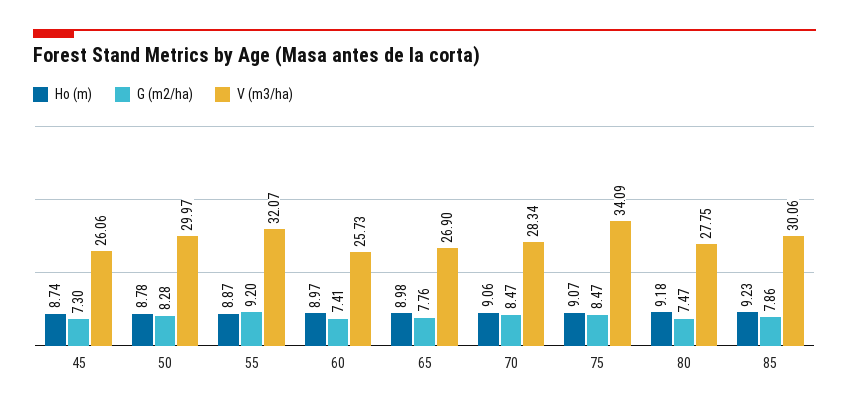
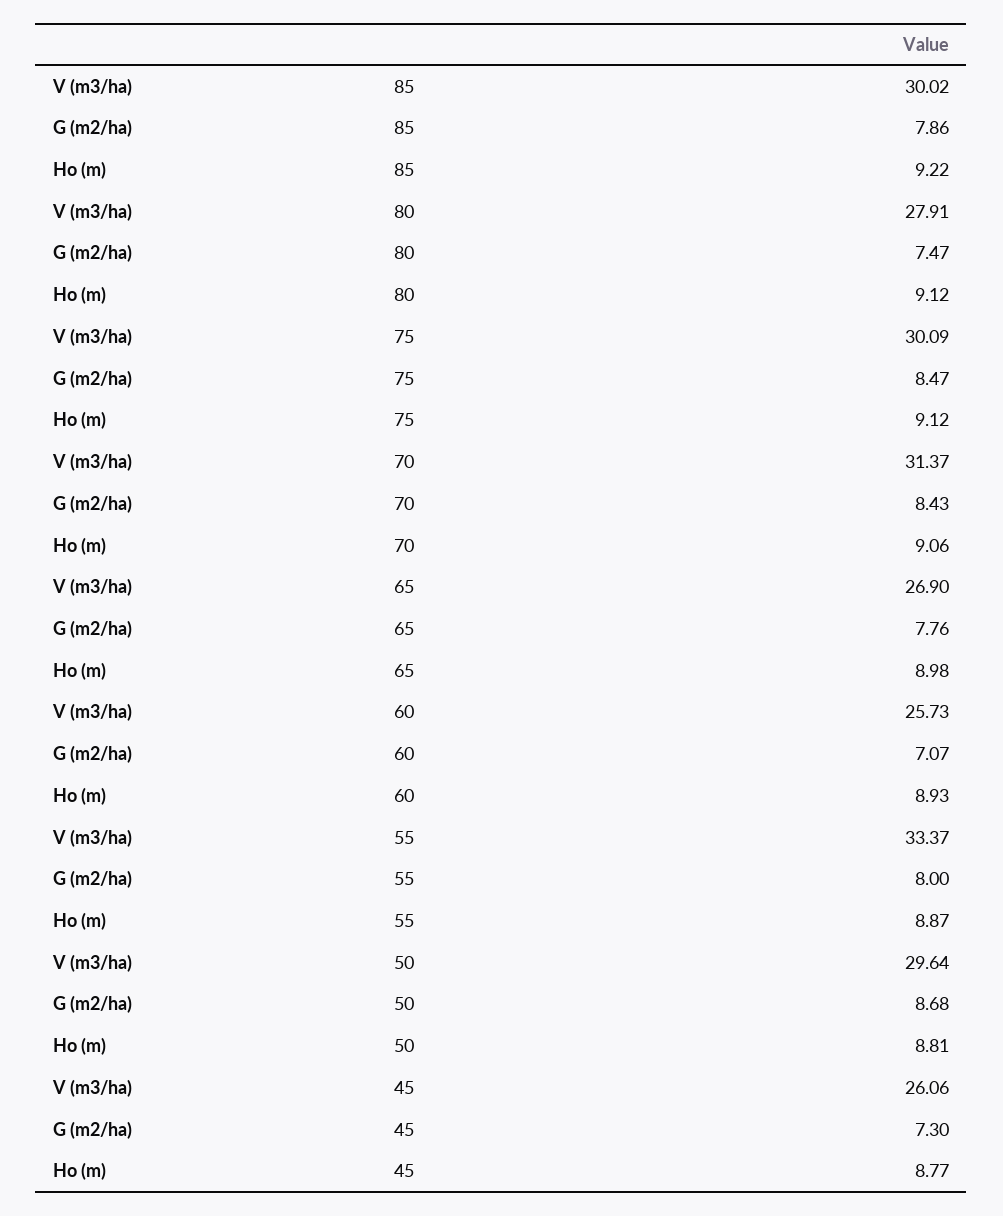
Ho (m), 45: 8.74 -> 8.77
Ho (m), 50: 8.78 -> 8.81
G (m2/ha), 50: 8.28 -> 8.68
V (m3/ha), 50: 29.97 -> 29.64
G (m2/ha), 55: 9.2 -> 8
V (m3/ha), 55: 32.07 -> 33.37
Ho (m), 60: 8.97 -> 8.93
G (m2/ha), 60: 7.41 -> 7.07
G (m2/ha), 70: 8.47 -> 8.43
V (m3/ha), 70: 28.34 -> 31.37
Ho (m), 75: 9.07 -> 9.12
V (m3/ha), 75: 34.09 -> 30.09
Ho (m), 80: 9.18 -> 9.12
V (m3/ha), 80: 27.75 -> 27.91
Ho (m), 85: 9.23 -> 9.22
V (m3/ha), 85: 30.06 -> 30.02

